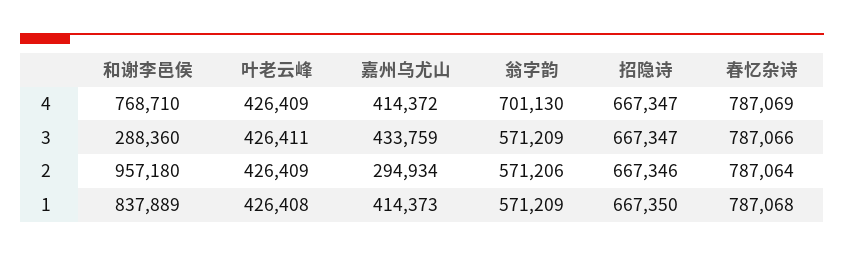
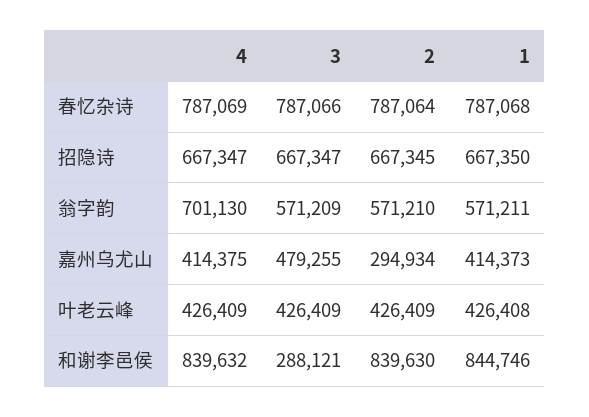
和谢李邑侯, 4: 768710 -> 839632
嘉州乌尤山, 4: 414372 -> 414375
和谢李邑侯, 3: 288360 -> 288121
叶老云峰, 3: 426411 -> 426409
嘉州乌尤山, 3: 433759 -> 479255
和谢李邑侯, 2: 957180 -> 839630
翁字韵, 2: 571206 -> 571210
招隐诗, 2: 667346 -> 667345
和谢李邑侯, 1: 837889 -> 844746
翁字韵, 1: 571209 -> 571211

